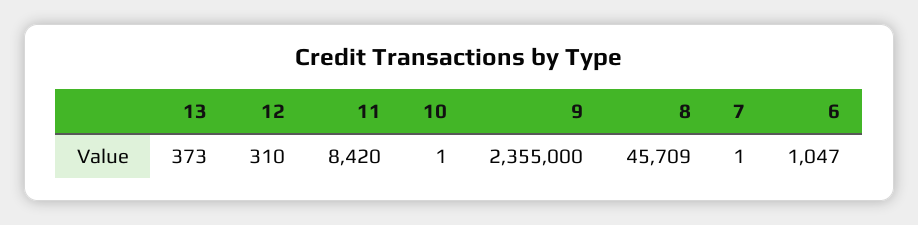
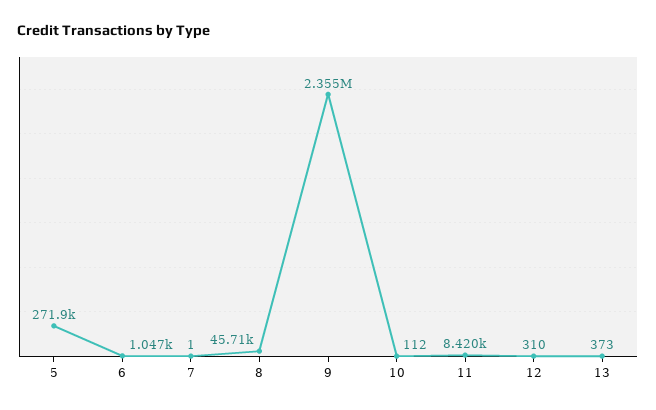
10: 1 -> 112
5: none -> 271900

